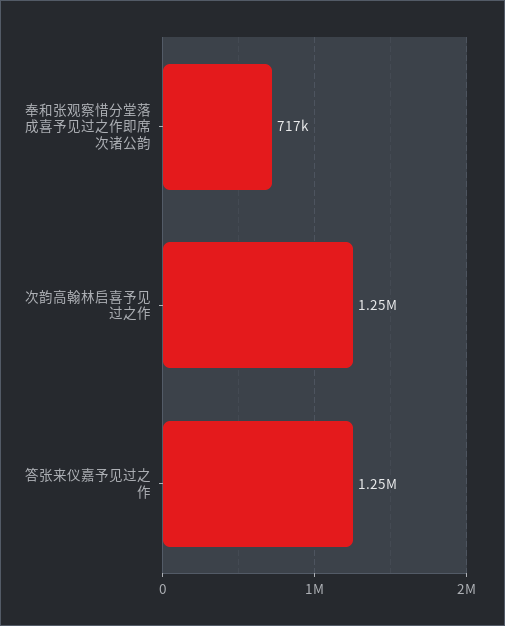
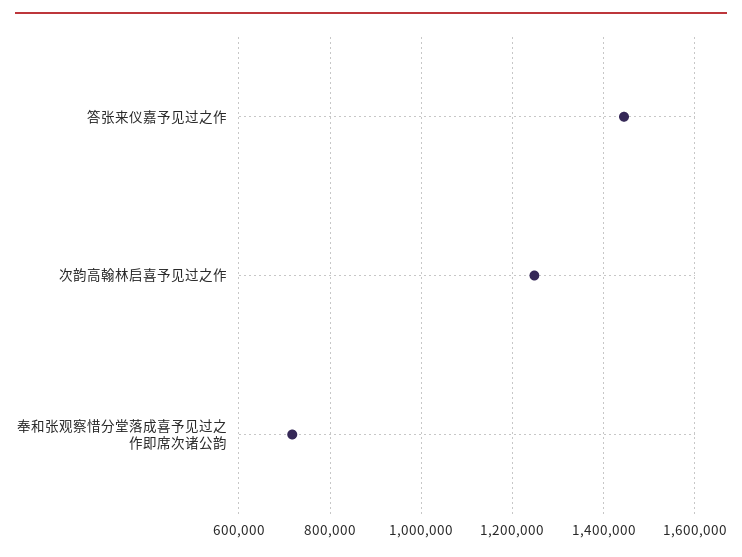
答张来仪嘉予见过之作: 1250000 -> 1440000

